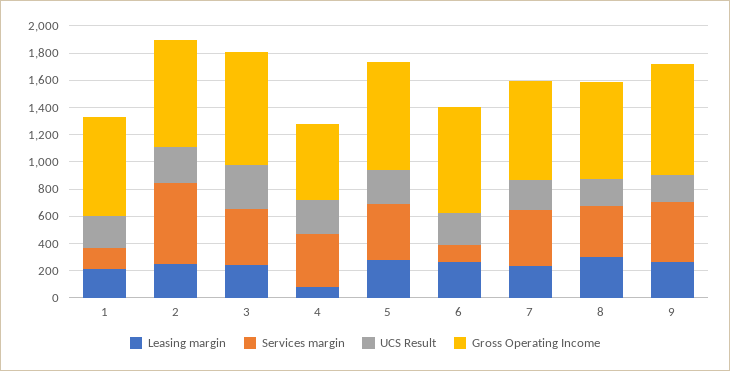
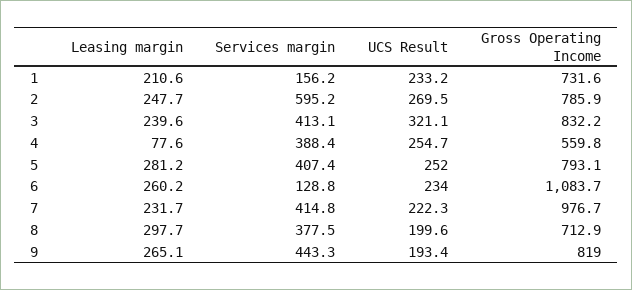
Gross Operating Income, 6: 800 -> 1083.7
Gross Operating Income, 7: 700 -> 976.7

